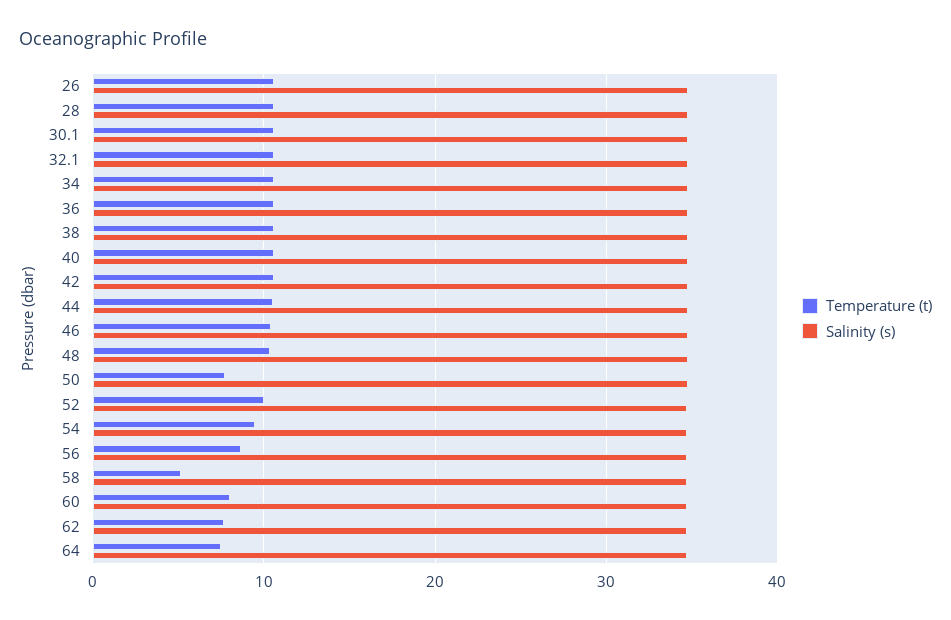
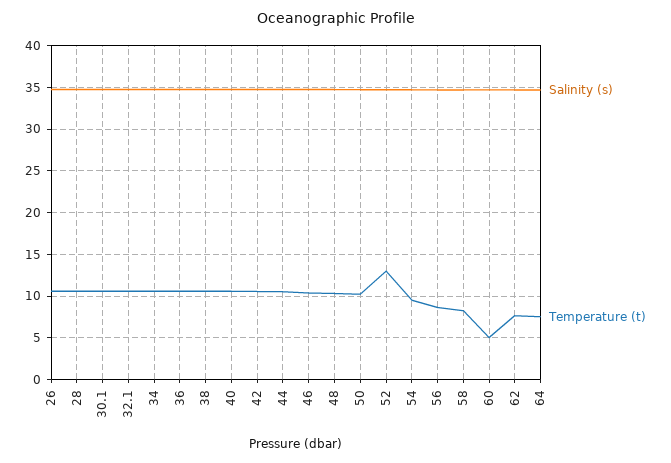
Temperature (t), 50: 8 -> 10
Temperature (t), 52: 10 -> 13
Temperature (t), 58: 5 -> 8
Temperature (t), 60: 8 -> 5

